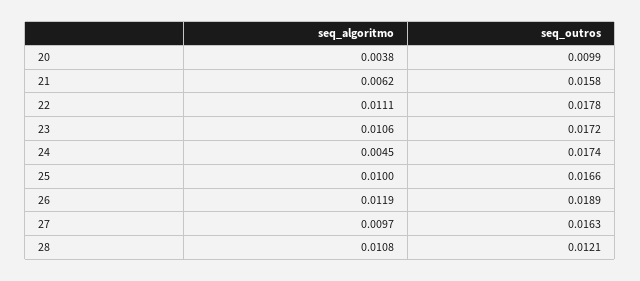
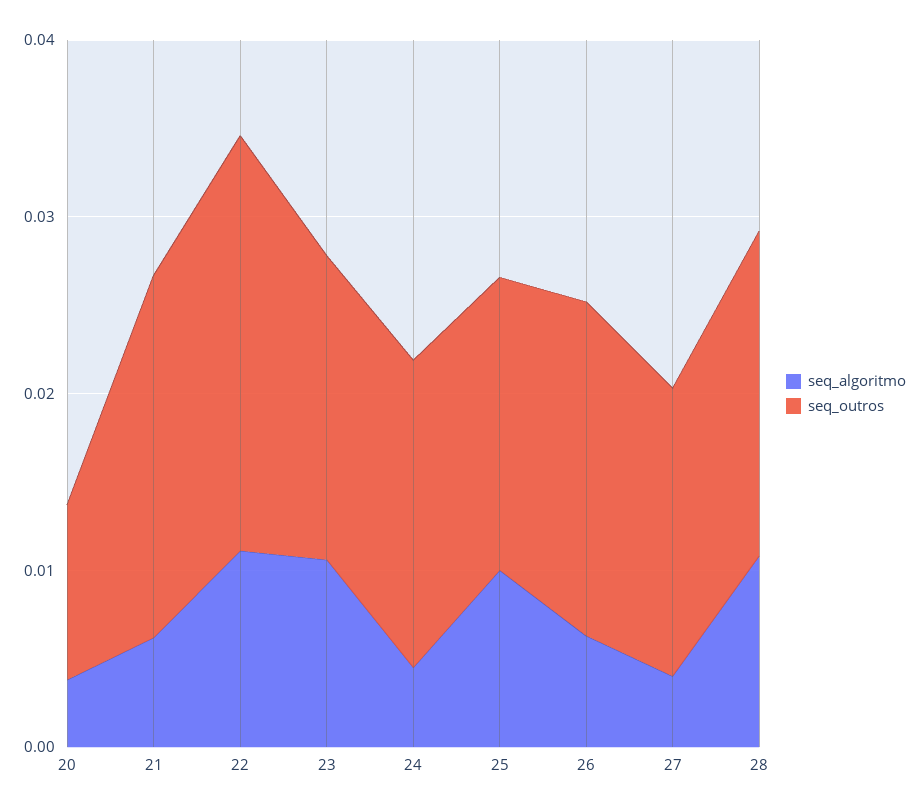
seq_outros, 21: 0.0158 -> 0.02
seq_outros, 22: 0.0178 -> 0.024
seq_algoritmo, 26: 0.0119 -> 0.006
seq_algoritmo, 27: 0.0097 -> 0.004
seq_outros, 28: 0.0121 -> 0.018

